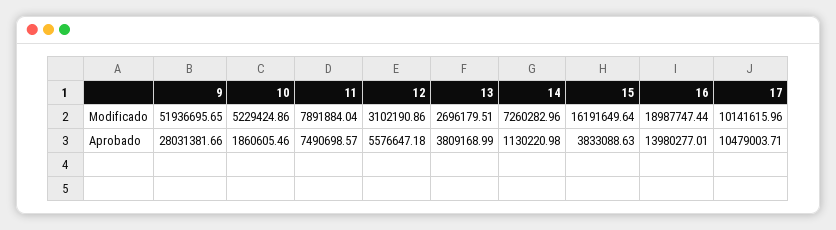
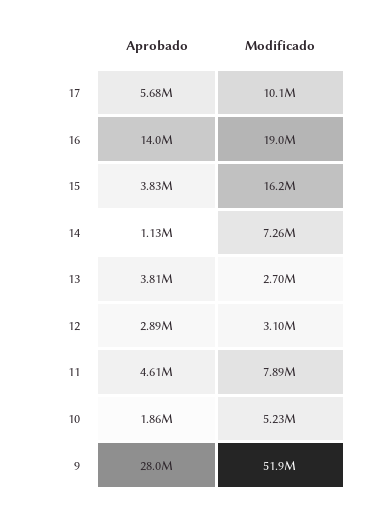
11, Aprobado: 7490698.57 -> 4610000
12, Aprobado: 5576647.18 -> 2890000
17, Aprobado: 10479003.71 -> 5680000

